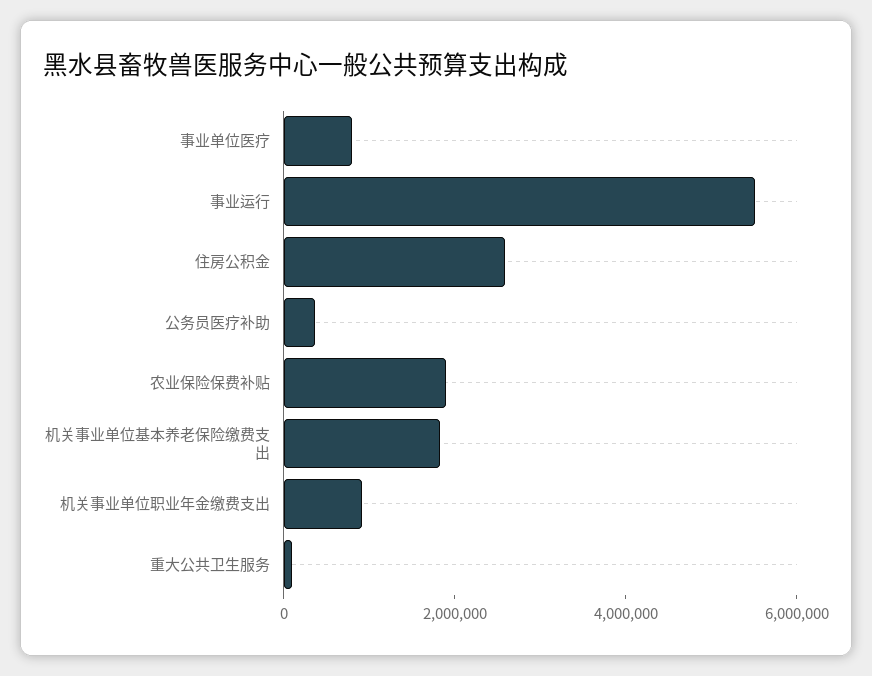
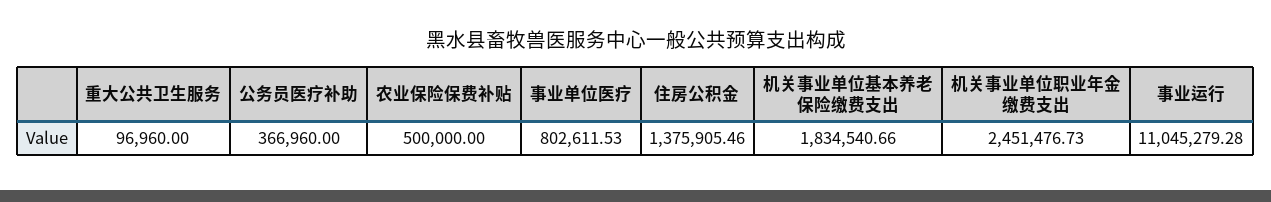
事业运行: 5500000 -> 11045279.28
住房公积金: 2500000 -> 1375905.46
农业保险保费补贴: 2000000 -> 500000
机关事业单位职业年金缴费支出: 1000000 -> 2451476.73

